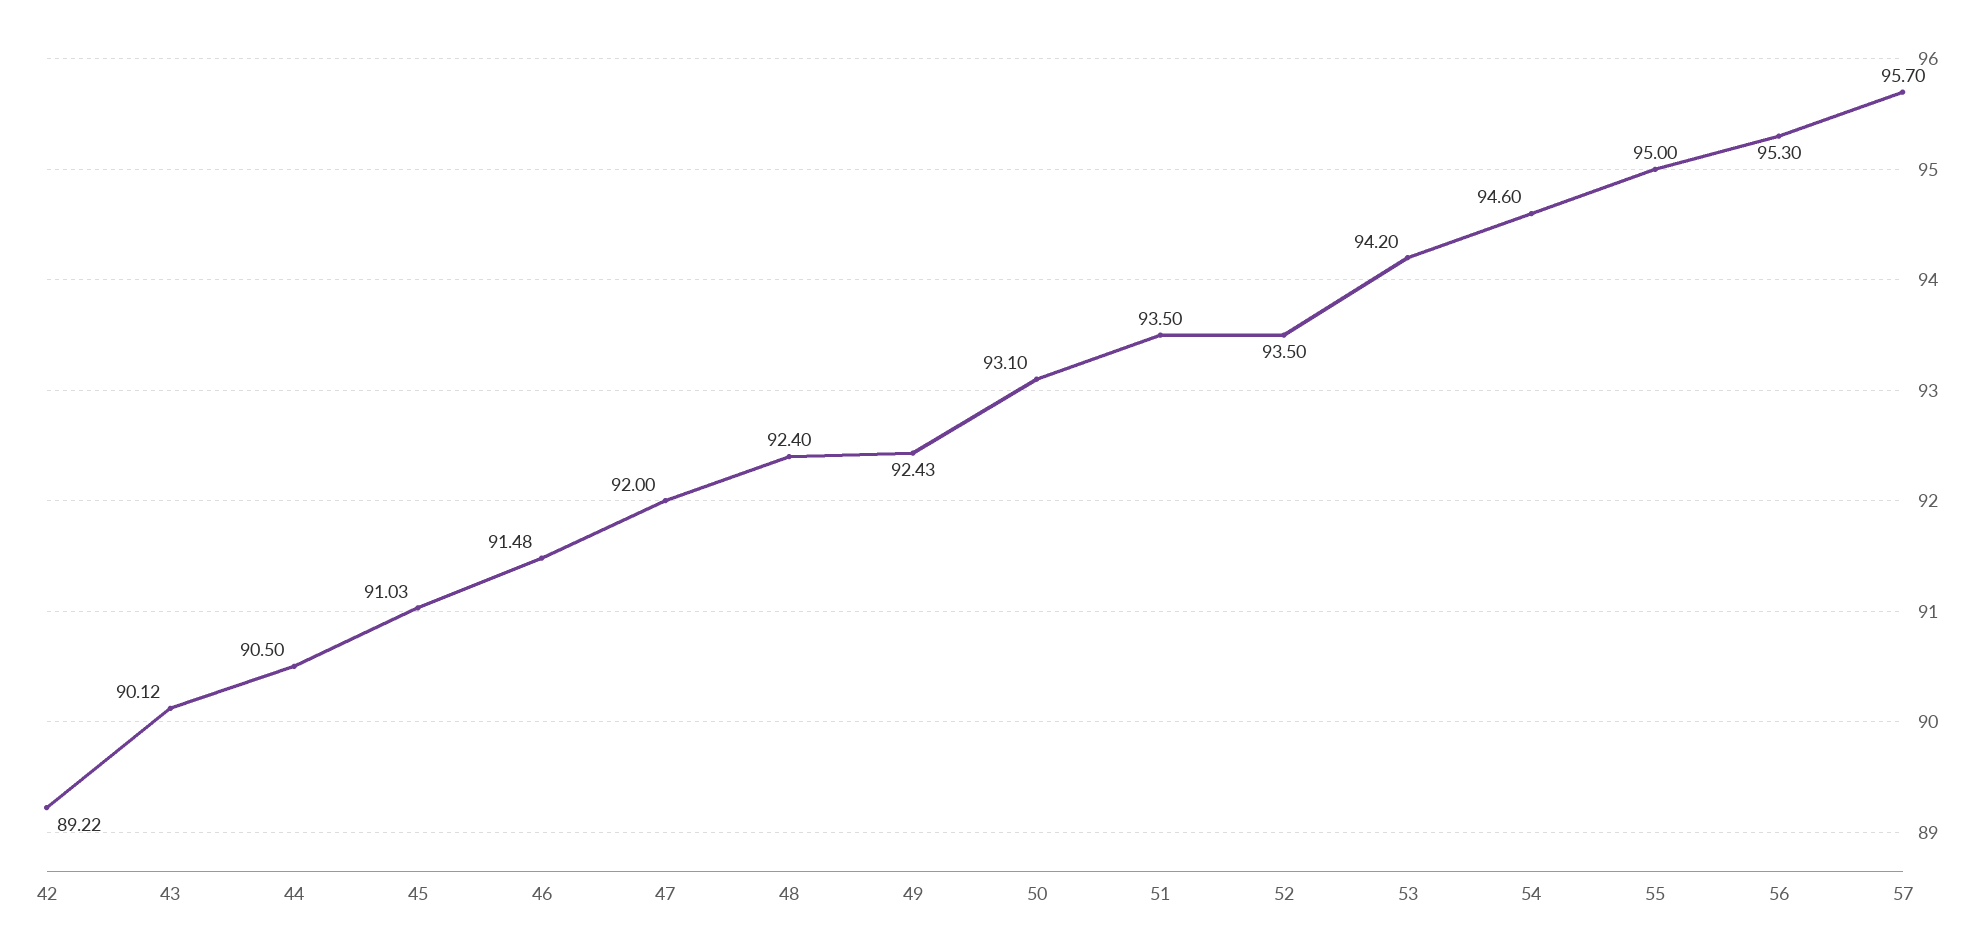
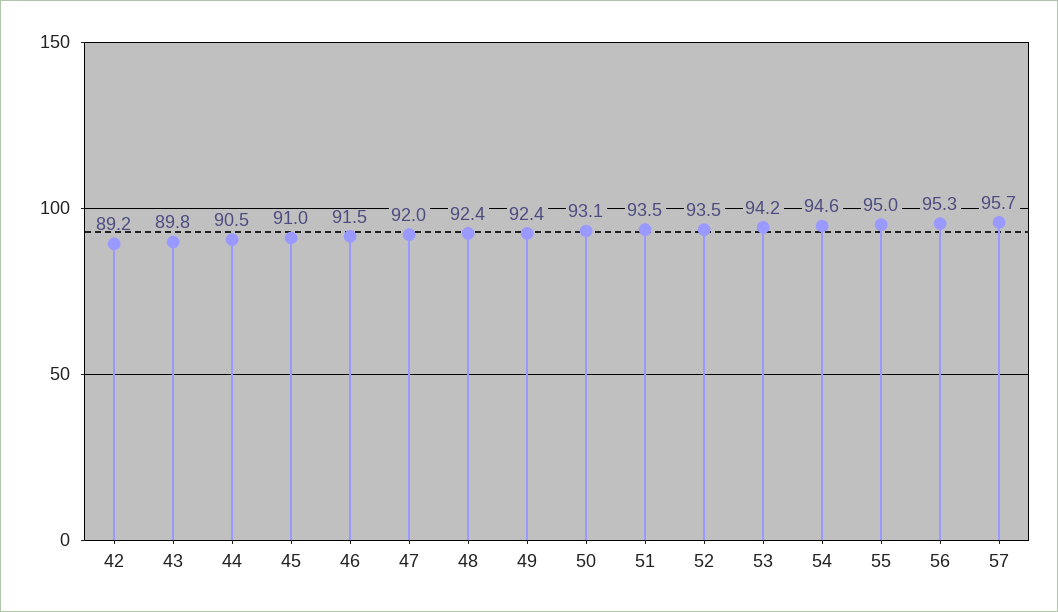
43: 90.12 -> 89.8

